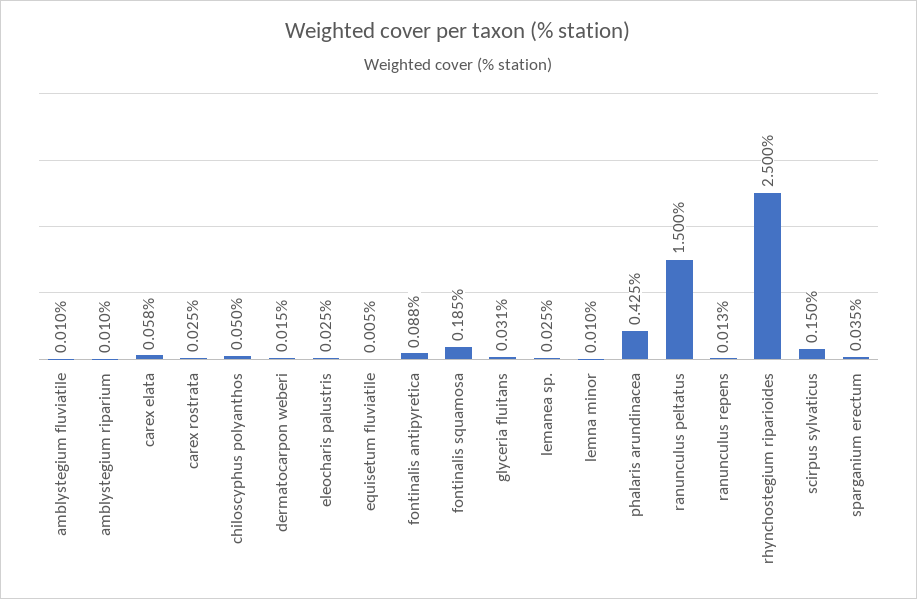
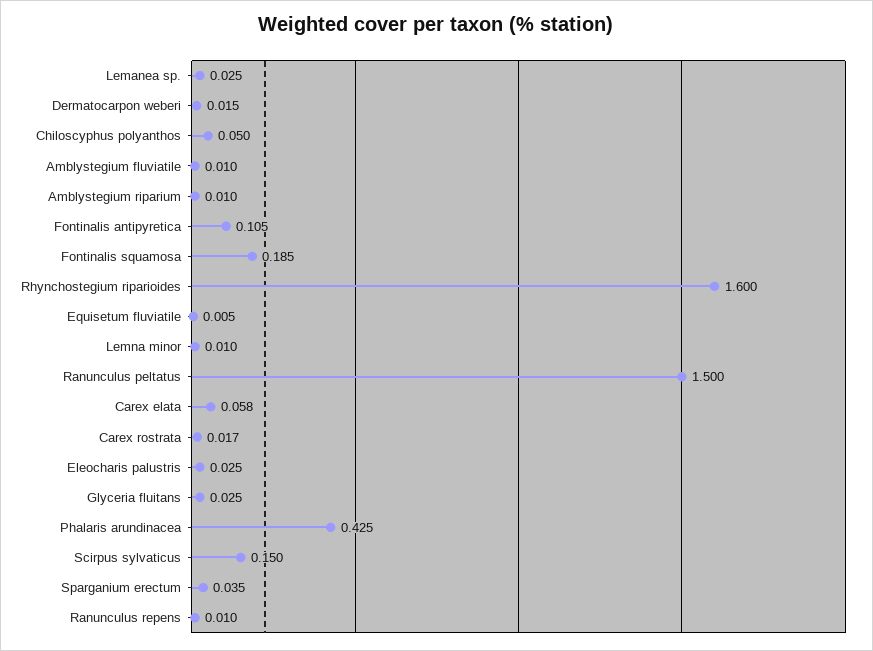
carex rostrata: 0.025 -> 0.017
fontinalis antipyretica: 0.088 -> 0.105
glyceria fluitans: 0.031 -> 0.025
ranunculus repens: 0.013 -> 0.01
rhynchostegium riparioides: 2.5 -> 1.6

